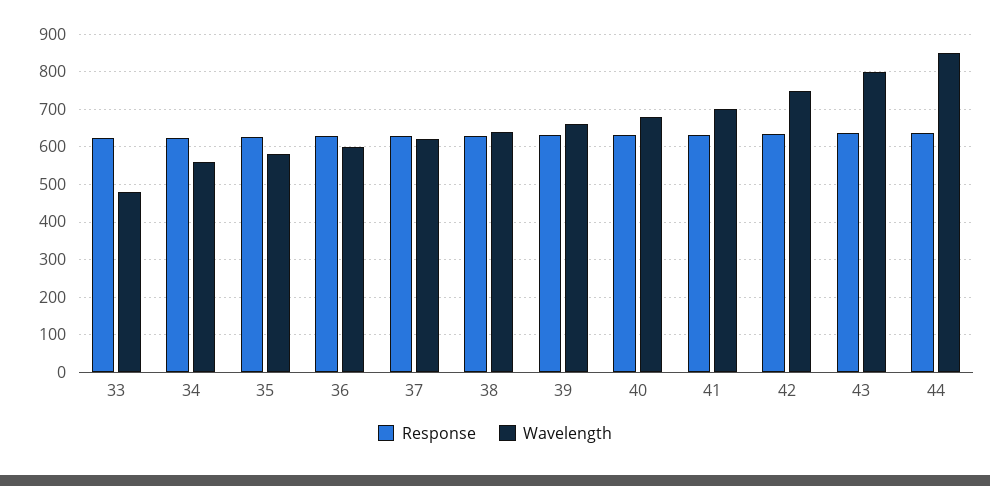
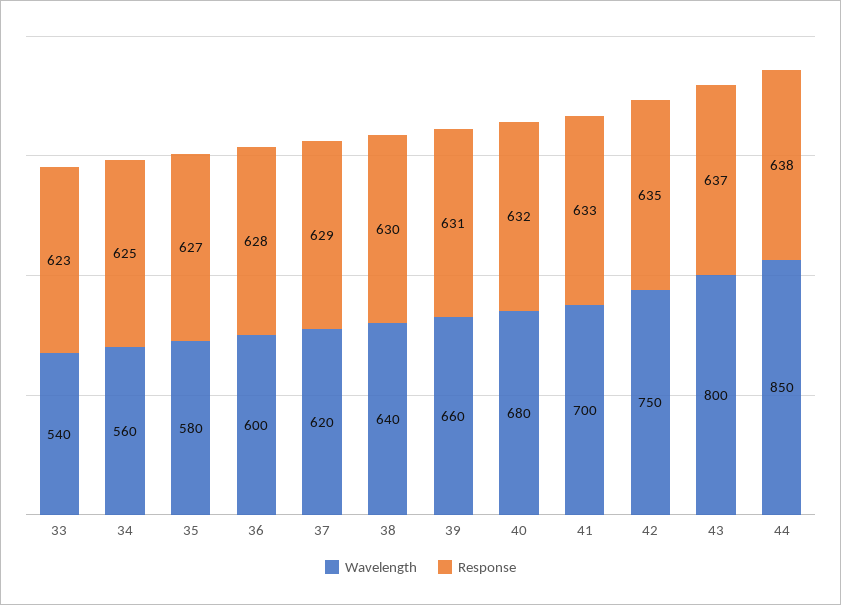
Wavelength, 33: 480 -> 540

